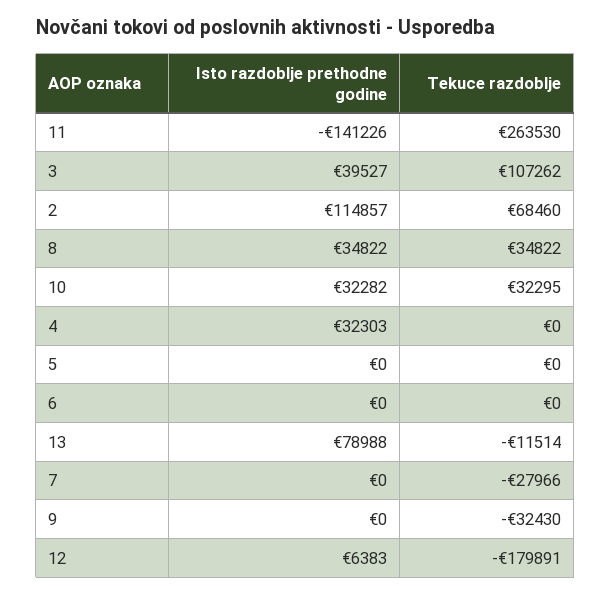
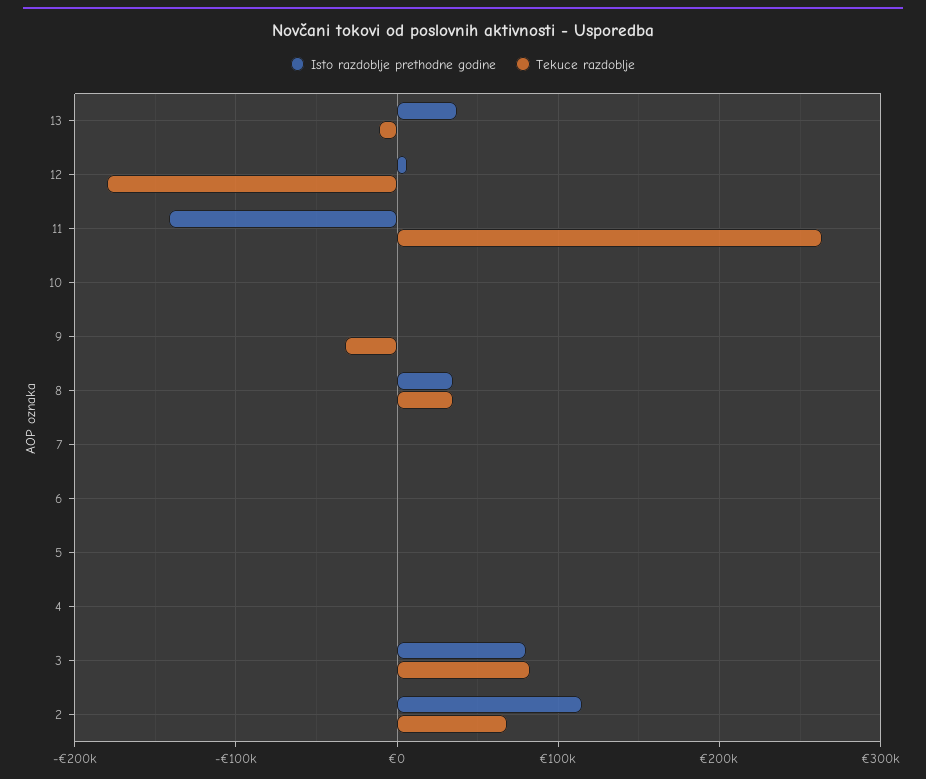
Isto razdoblje prethodne godine, 3: 39527 -> 80000
Tekuce razdoblje, 3: 107262 -> 80000
Isto razdoblje prethodne godine, 10: 32282 -> 0
Tekuce razdoblje, 10: 32295 -> 0
Isto razdoblje prethodne godine, 4: 32303 -> 0
Isto razdoblje prethodne godine, 13: 78988 -> 40000
Tekuce razdoblje, 7: -27966 -> 0

